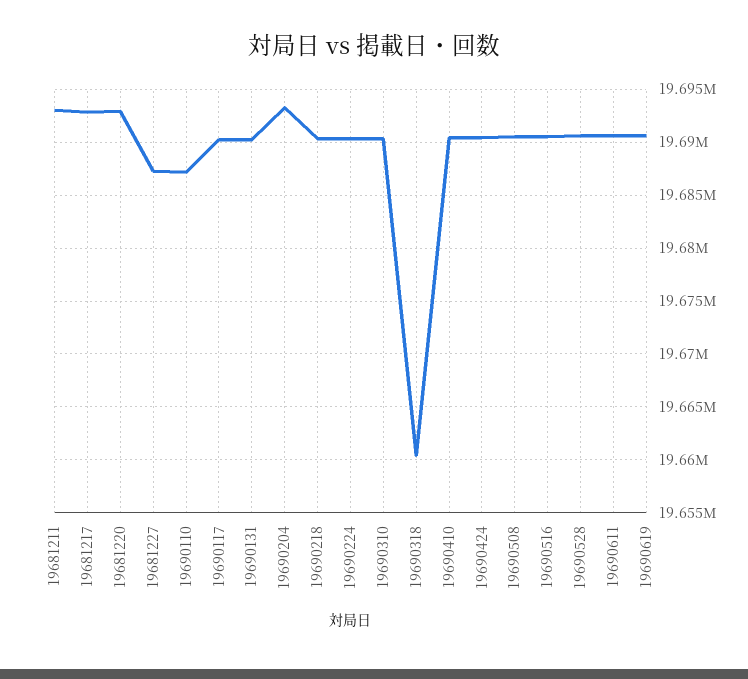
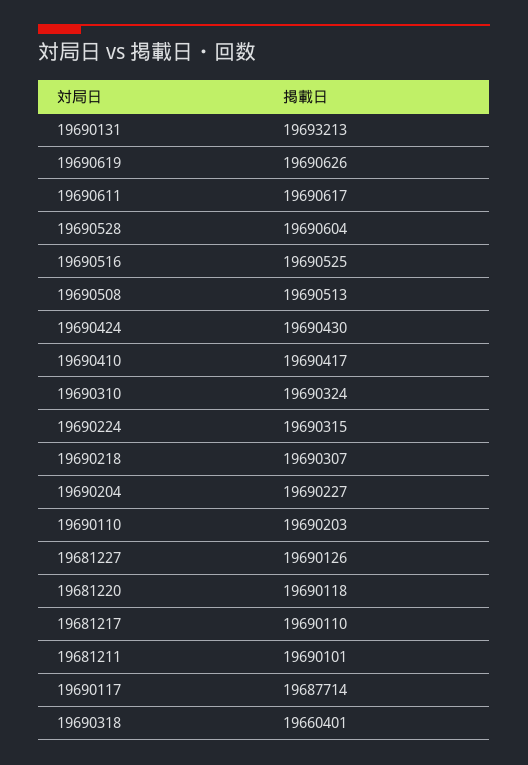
19681211: 19693000 -> 19690101
19681217: 19693000 -> 19690110
19681220: 19693000 -> 19690118
19681227: 19687000 -> 19690126
19690110: 19687000 -> 19690203
19690117: 19690000 -> 19687714
19690131: 19690000 -> 19693213
19690204: 19693000 -> 19690227

